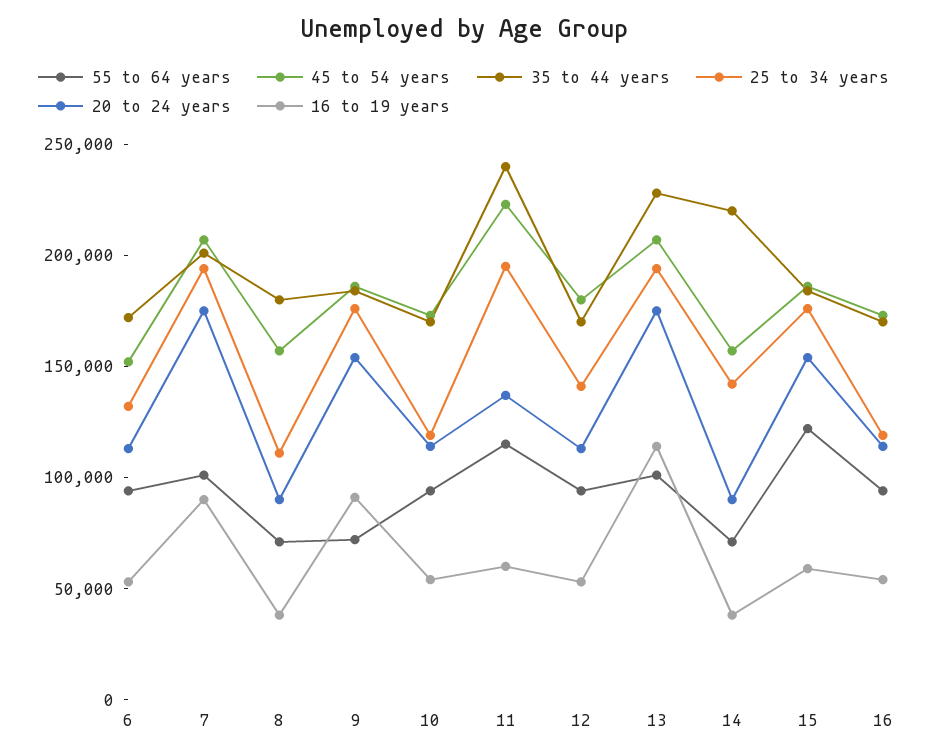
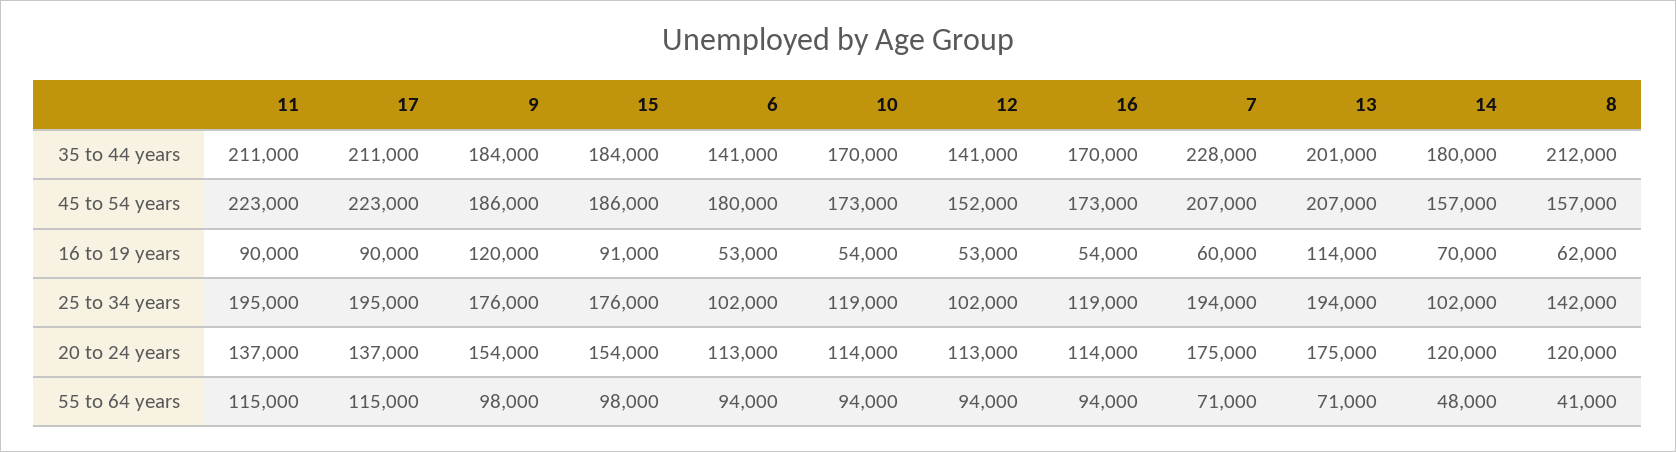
45 to 54 years, 6: 150000 -> 180000
35 to 44 years, 6: 170000 -> 141000
25 to 34 years, 6: 130000 -> 102000
55 to 64 years, 7: 100000 -> 71000
35 to 44 years, 7: 200000 -> 228000
16 to 19 years, 7: 90000 -> 60000
55 to 64 years, 8: 70000 -> 41000
35 to 44 years, 8: 180000 -> 212000
25 to 34 years, 8: 110000 -> 142000
20 to 24 years, 8: 90000 -> 120000
16 to 19 years, 8: 40000 -> 62000
55 to 64 years, 9: 70000 -> 98000
16 to 19 years, 9: 90000 -> 120000
35 to 44 years, 11: 240000 -> 211000
16 to 19 years, 11: 60000 -> 90000
45 to 54 years, 12: 180000 -> 152000
35 to 44 years, 12: 170000 -> 141000
25 to 34 years, 12: 140000 -> 102000
55 to 64 years, 13: 100000 -> 71000
35 to 44 years, 13: 230000 -> 201000
55 to 64 years, 14: 70000 -> 48000
35 to 44 years, 14: 220000 -> 180000
25 to 34 years, 14: 140000 -> 102000
20 to 24 years, 14: 90000 -> 120000
16 to 19 years, 14: 40000 -> 70000
55 to 64 years, 15: 120000 -> 98000
16 to 19 years, 15: 60000 -> 91000
35 to 44 years, 17: none -> 211000
45 to 54 years, 17: none -> 223000
16 to 19 years, 17: none -> 90000
25 to 34 years, 17: none -> 195000
20 to 24 years, 17: none -> 137000
55 to 64 years, 17: none -> 115000

